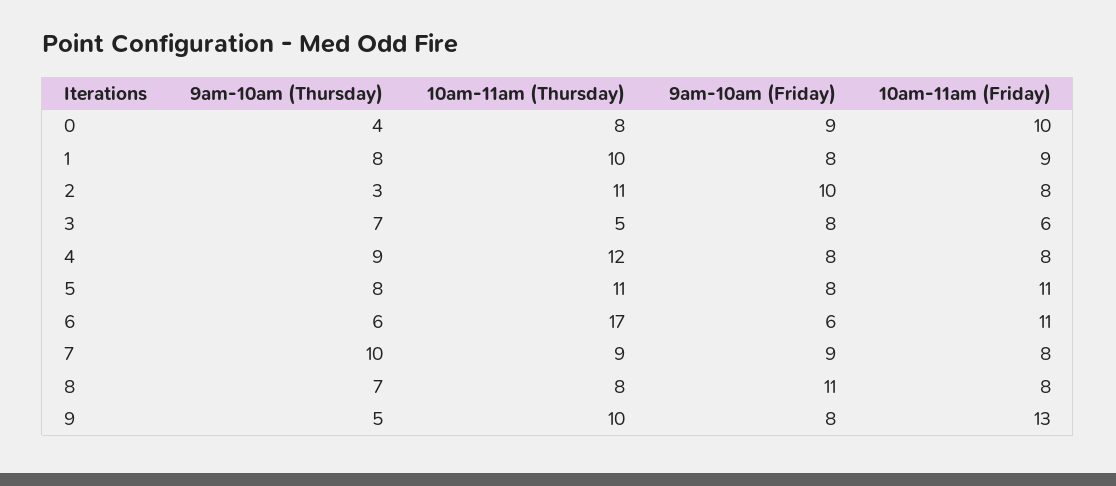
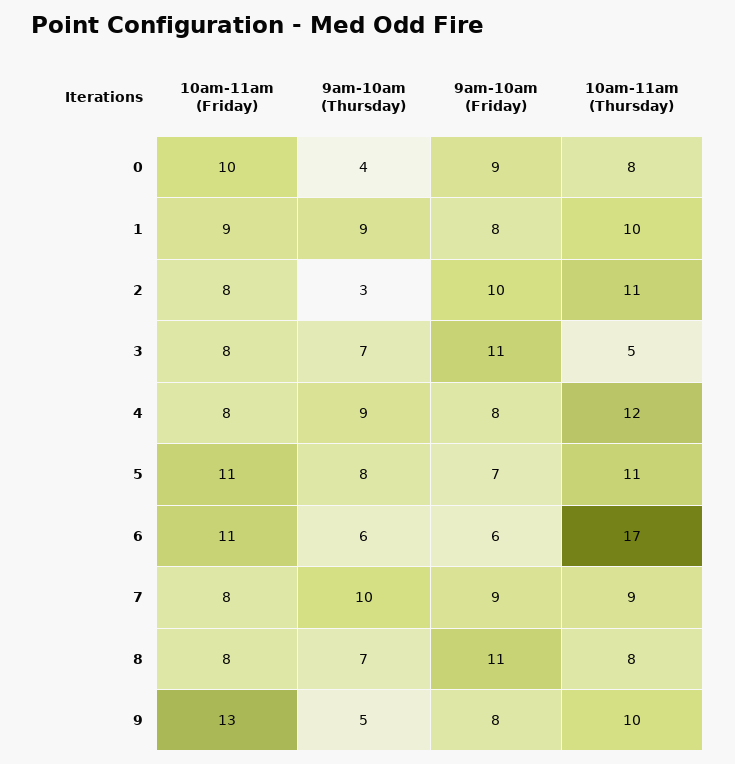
9am-10am (Thursday), 1: 8 -> 9
9am-10am (Friday), 3: 8 -> 11
10am-11am (Friday), 3: 6 -> 8
9am-10am (Friday), 5: 8 -> 7

